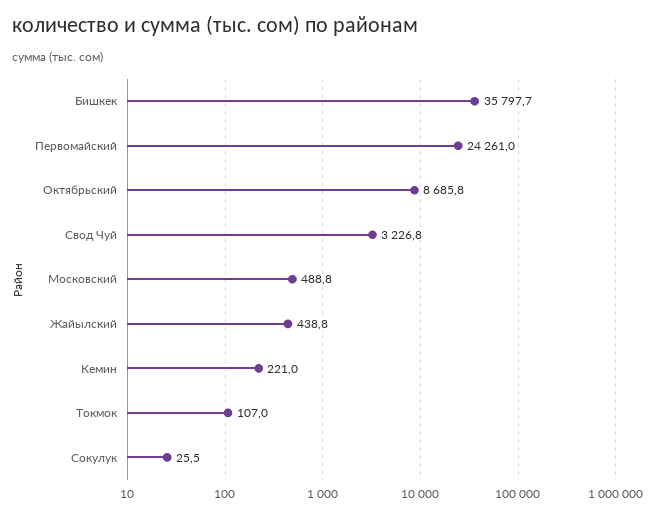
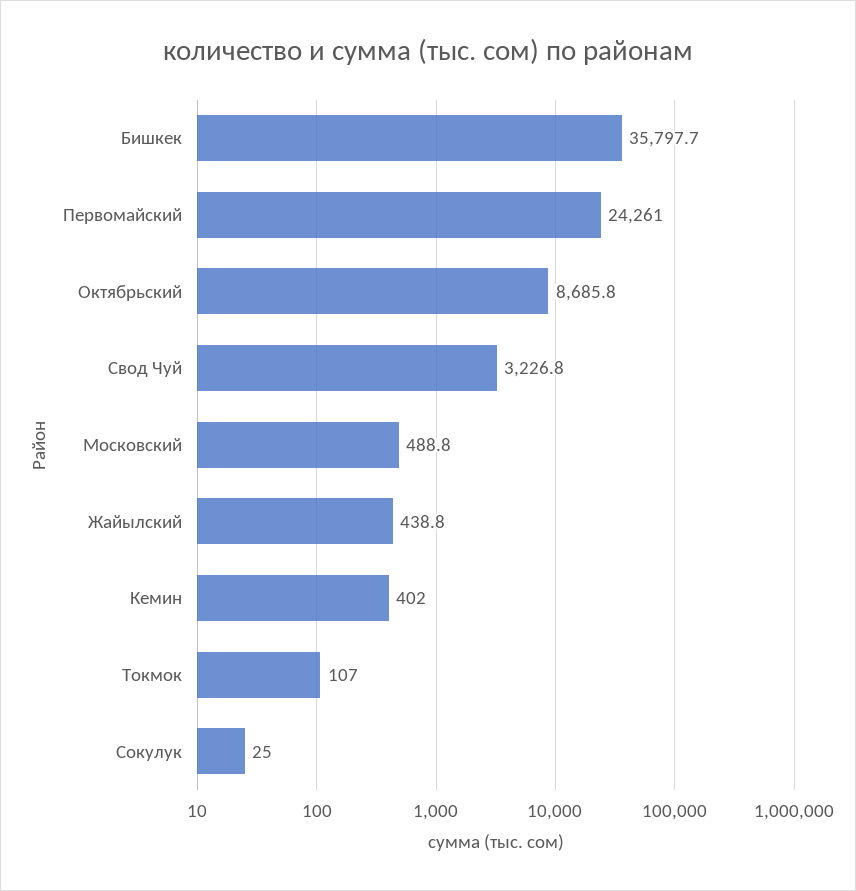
Кемин: 221 -> 402
Сокулук: 25.5 -> 25

